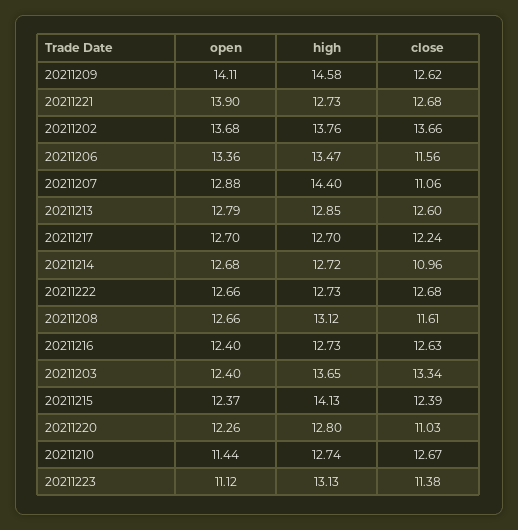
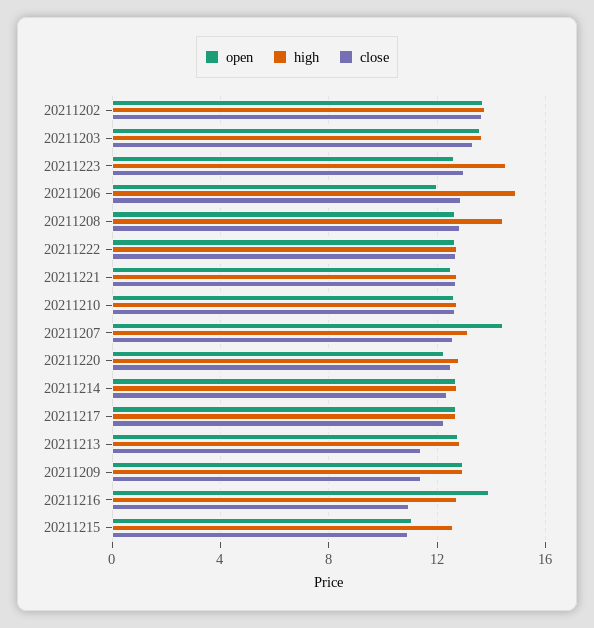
open, 20211209: 14.11 -> 13
high, 20211209: 14.58 -> 13
close, 20211209: 12.62 -> 11.5
open, 20211221: 13.9 -> 12.5
open, 20211206: 13.36 -> 12
high, 20211206: 13.47 -> 15
close, 20211206: 11.56 -> 13
open, 20211207: 12.88 -> 14.5
high, 20211207: 14.4 -> 13
close, 20211207: 11.06 -> 12.5
close, 20211213: 12.6 -> 11.5
close, 20211214: 10.96 -> 12.5
high, 20211208: 13.12 -> 14.5
close, 20211208: 11.61 -> 13
open, 20211216: 12.4 -> 14
close, 20211216: 12.63 -> 11
open, 20211203: 12.4 -> 13.5
open, 20211215: 12.37 -> 11
high, 20211215: 14.13 -> 12.5
close, 20211215: 12.39 -> 11
close, 20211220: 11.03 -> 12.5
open, 20211210: 11.44 -> 12.5
open, 20211223: 11.12 -> 12.5
high, 20211223: 13.13 -> 14.5
close, 20211223: 11.38 -> 13

